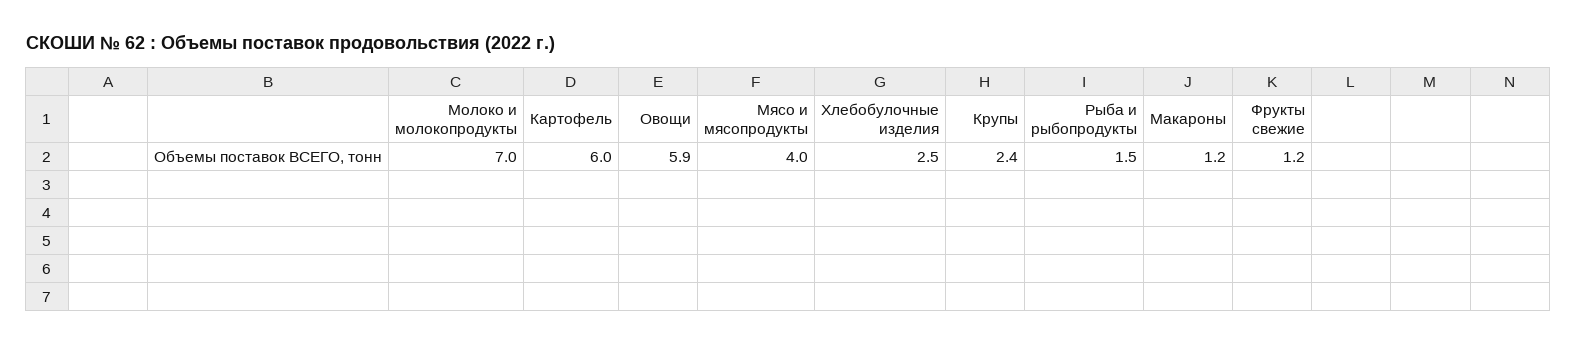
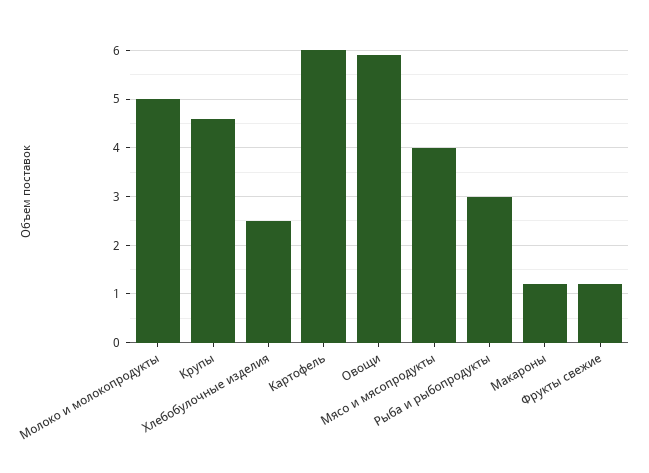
Молоко и молокопродукты: 7 -> 5
Крупы: 2.4 -> 4.5
Рыба и рыбопродукты: 1.5 -> 3

